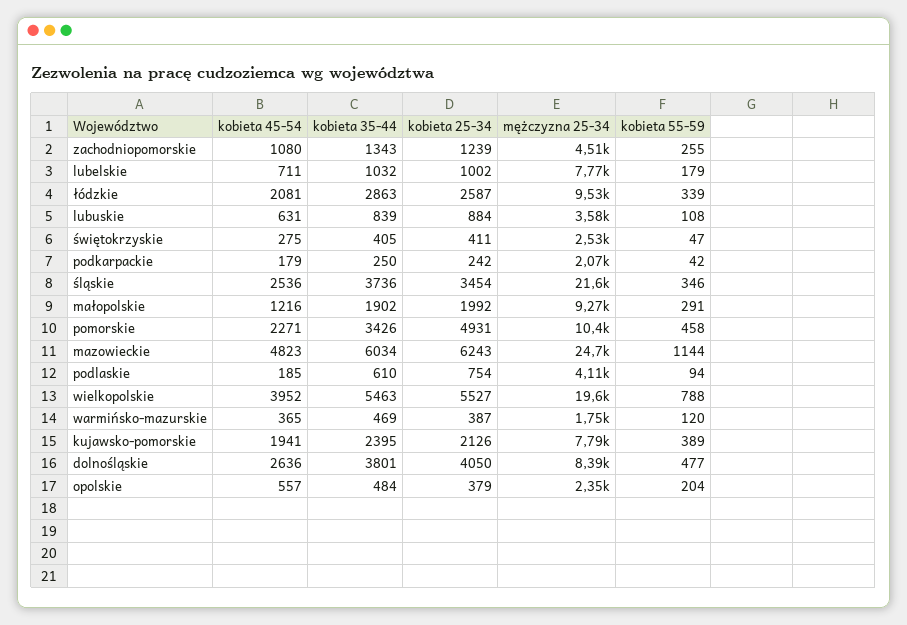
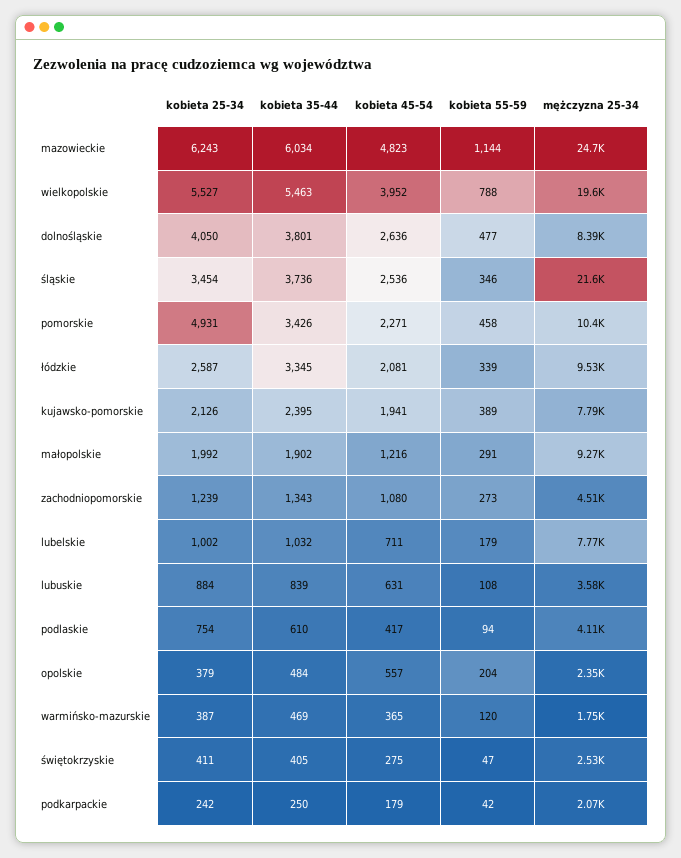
kobieta 55-59, zachodniopomorskie: 255 -> 273
kobieta 35-44, łódzkie: 2863 -> 3345
kobieta 45-54, podlaskie: 185 -> 417

